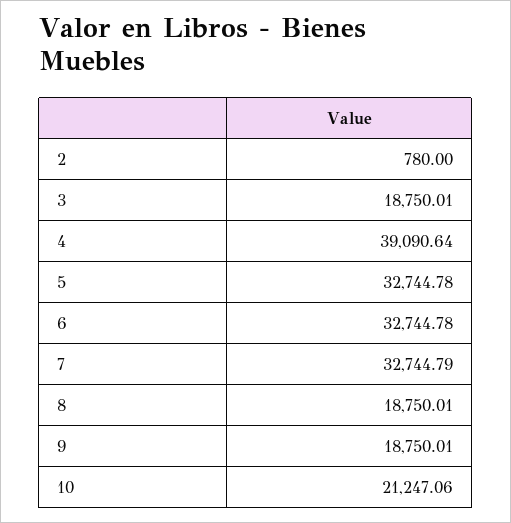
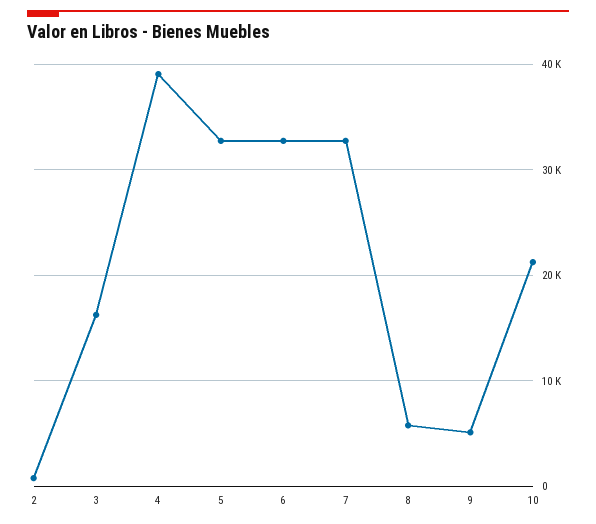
3: 18750.01 -> 16000
8: 18750.01 -> 6000
9: 18750.01 -> 5000

